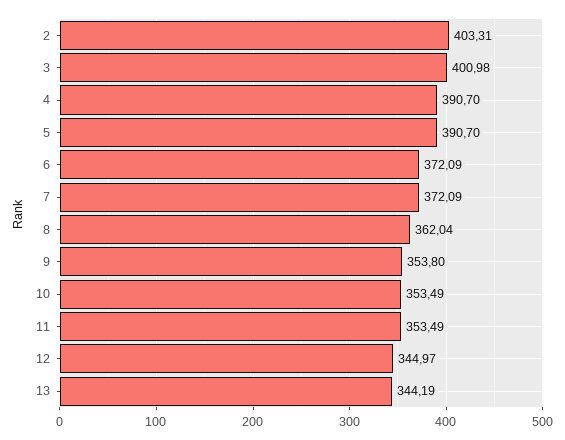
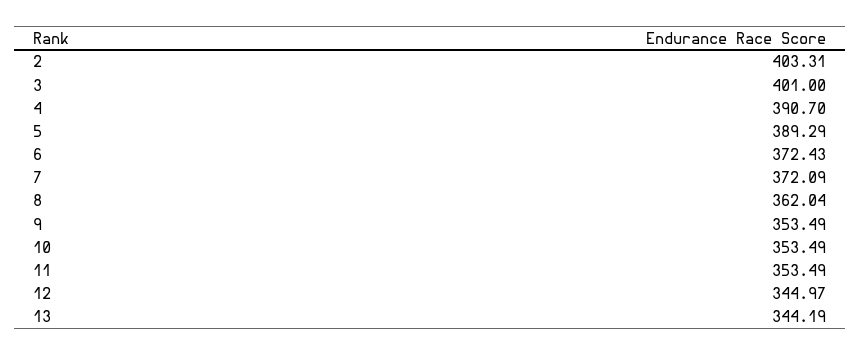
3: 400.98 -> 401
5: 390.7 -> 389.29
6: 372.09 -> 372.43
9: 353.8 -> 353.49

